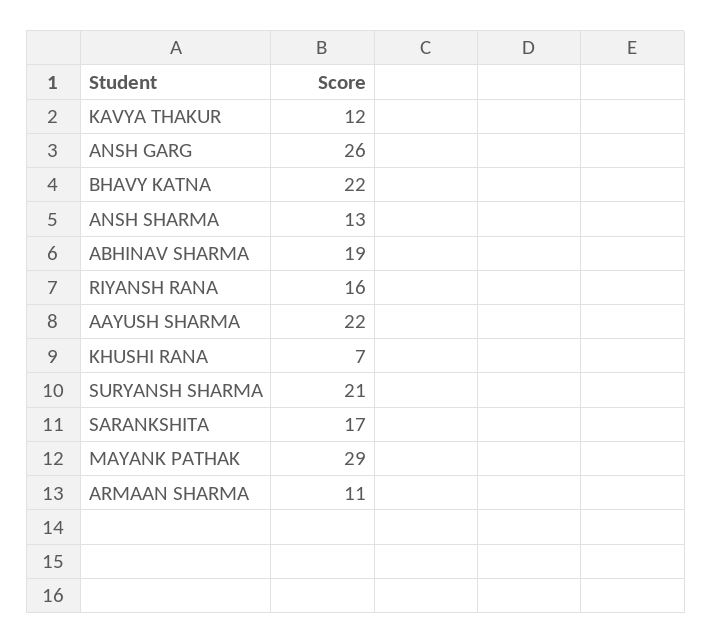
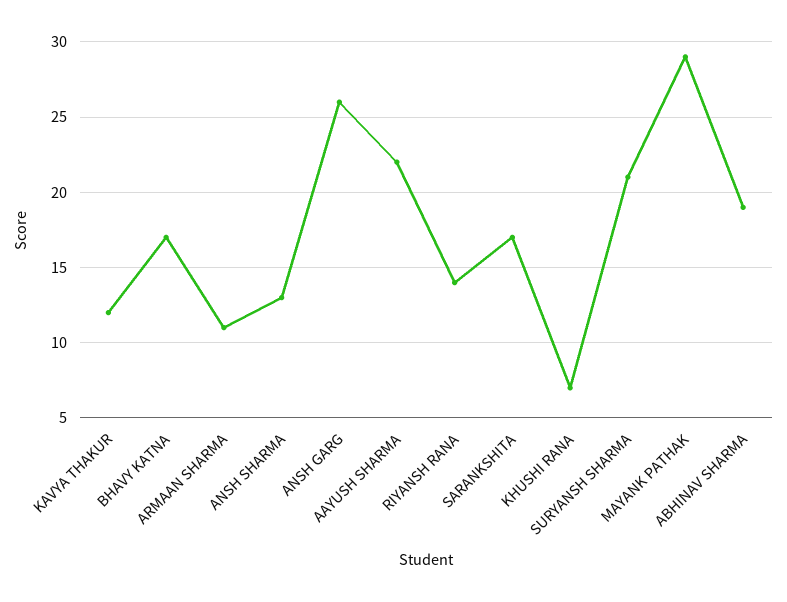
BHAVY KATNA: 22 -> 17
RIYANSH RANA: 16 -> 14

